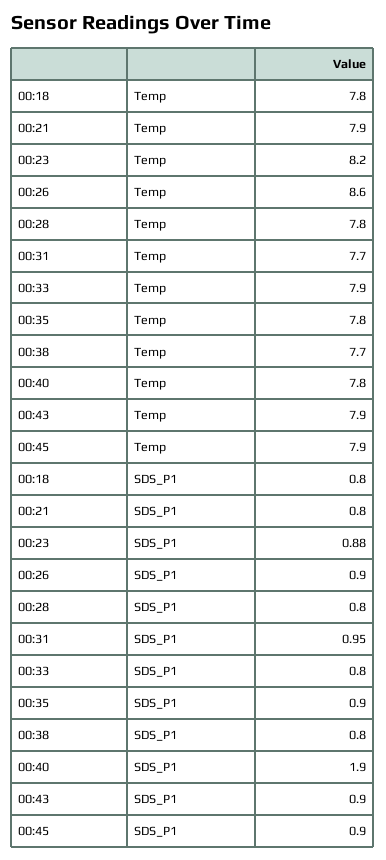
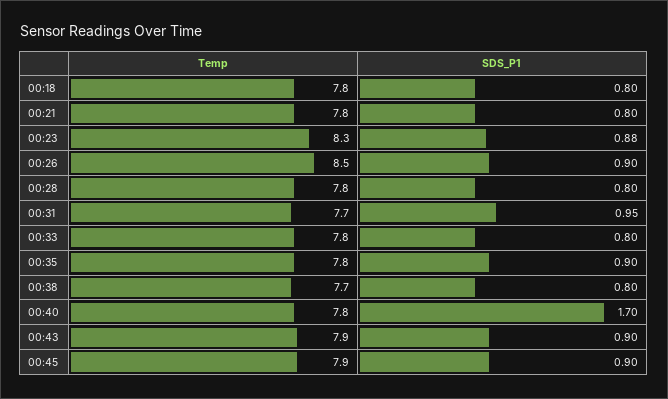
00:21, Temp: 7.9 -> 7.8
00:23, Temp: 8.2 -> 8.3
00:26, Temp: 8.6 -> 8.5
00:33, Temp: 7.9 -> 7.8
00:40, SDS_P1: 1.9 -> 1.7

